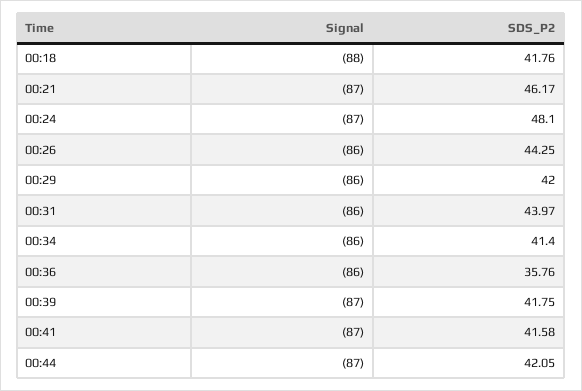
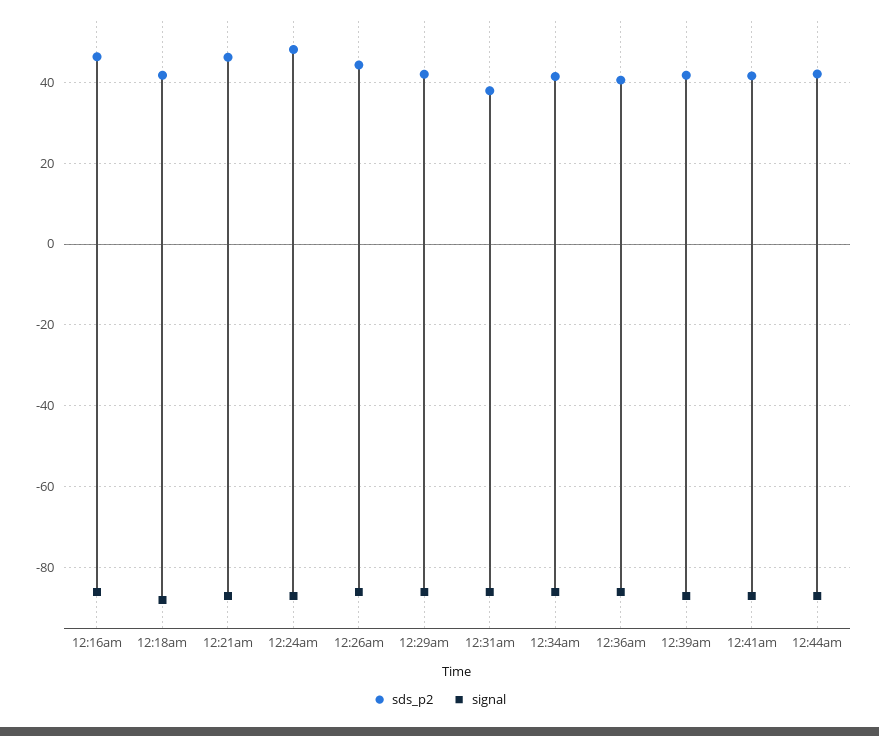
SDS_P2, 00:31: 43.97 -> 38
SDS_P2, 00:36: 35.76 -> 40
SDS_P2, 12:16am: none -> 46
Signal, 12:16am: none -> -86

